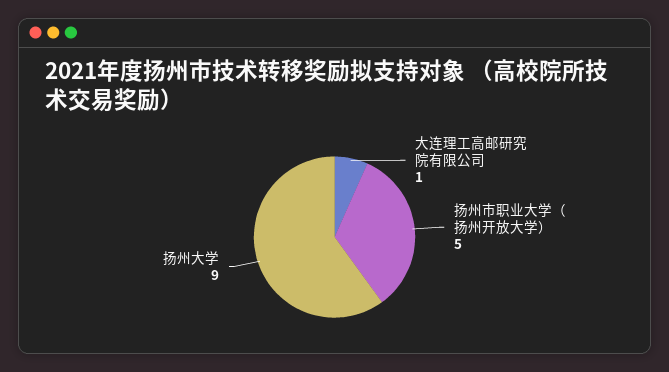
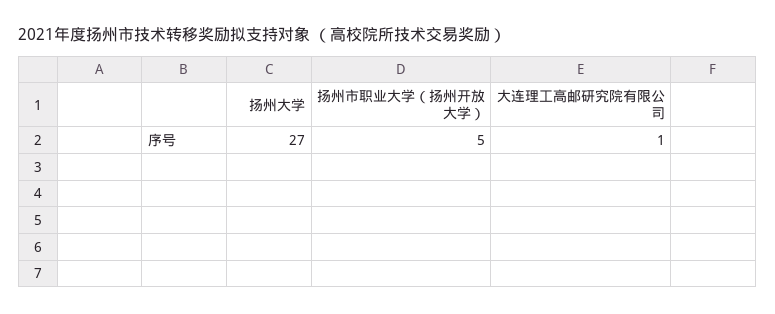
扬州大学: 9 -> 27

